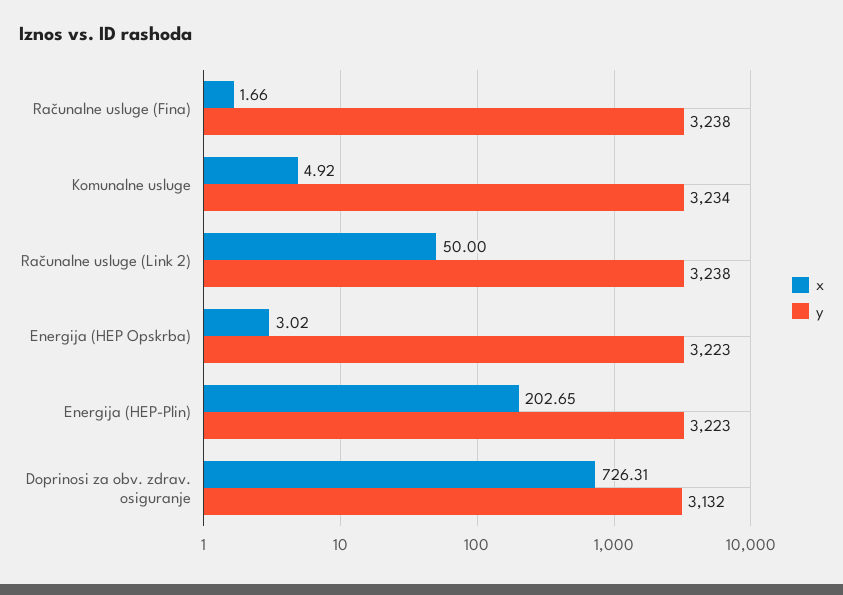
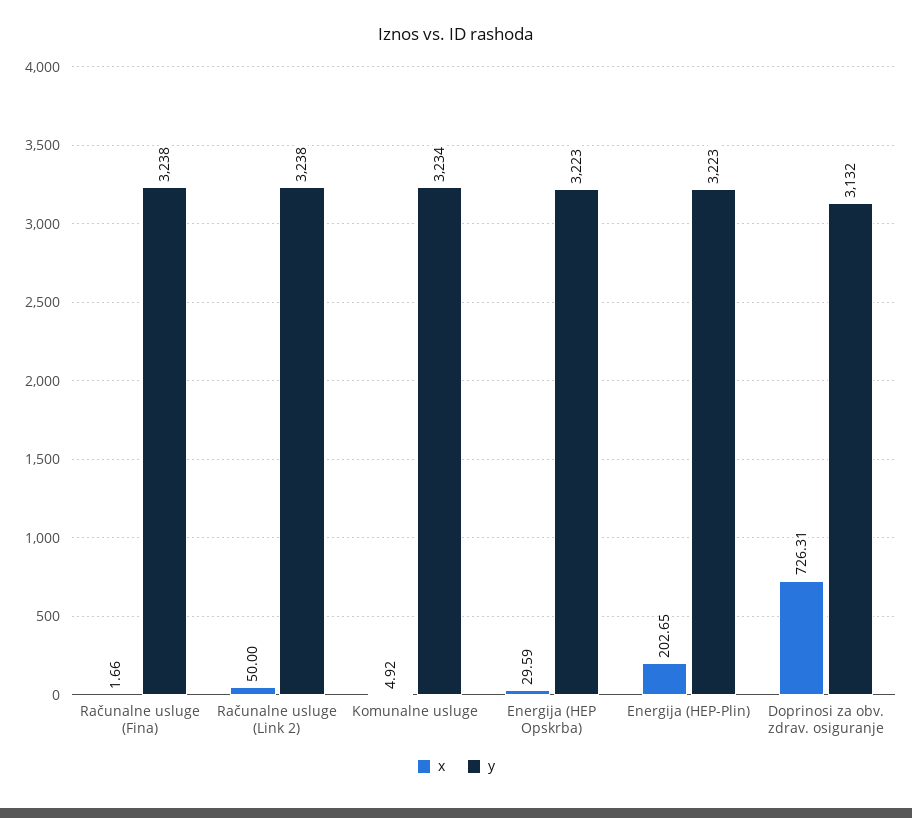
x, Energija (HEP Opskrba): 3.02 -> 29.59

